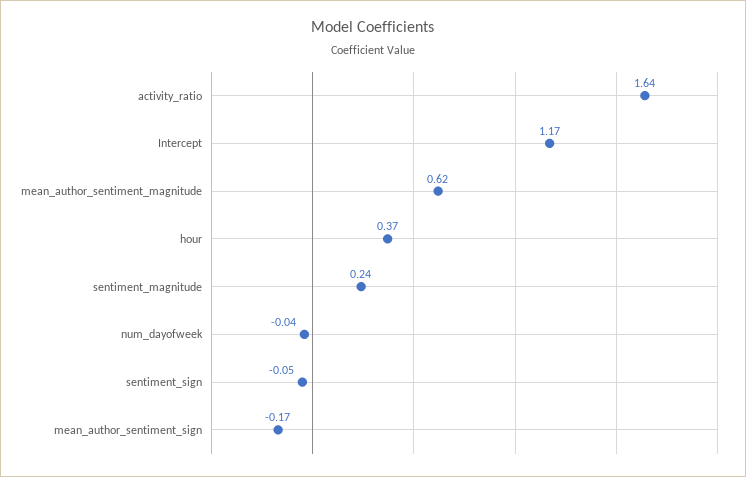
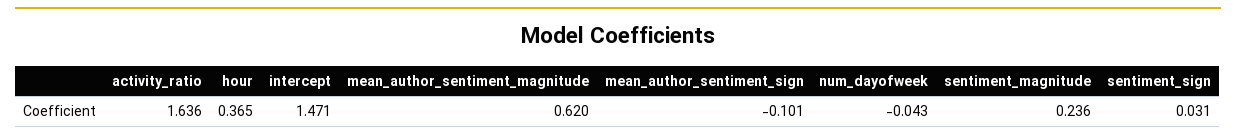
Intercept: 1.17 -> 1.471
sentiment_sign: -0.05 -> 0.031
mean_author_sentiment_sign: -0.17 -> -0.101

